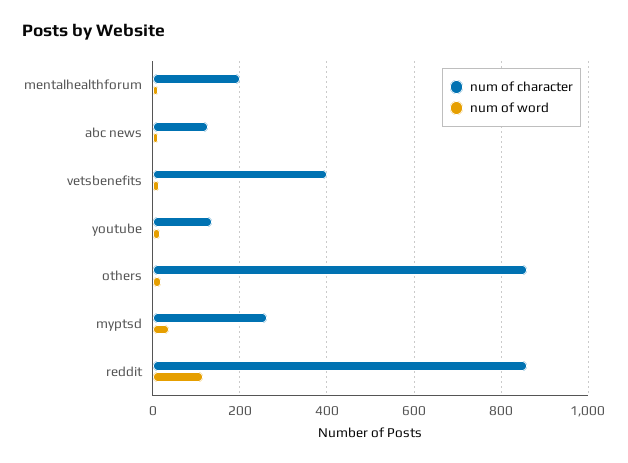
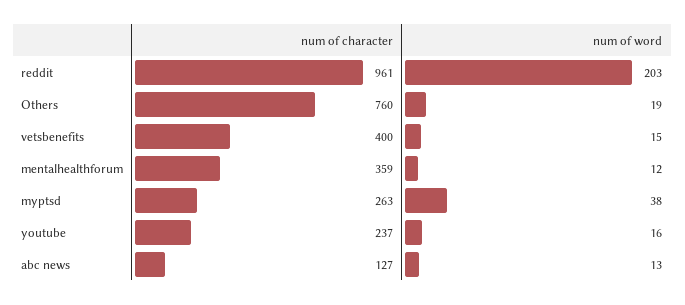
num of character, mentalhealthforum: 200 -> 359
num of character, youtube: 140 -> 237
num of character, others: 860 -> 760
num of character, reddit: 860 -> 961
num of word, reddit: 120 -> 203

